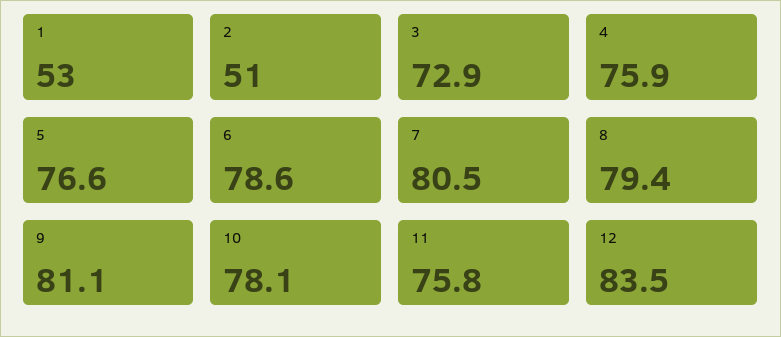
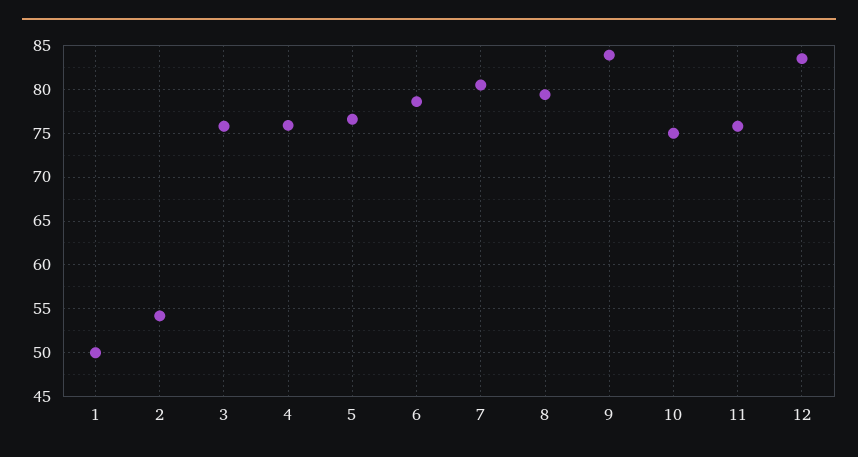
1: 53 -> 50
2: 51 -> 54
3: 72.9 -> 76
9: 81.1 -> 84
10: 78.1 -> 75

